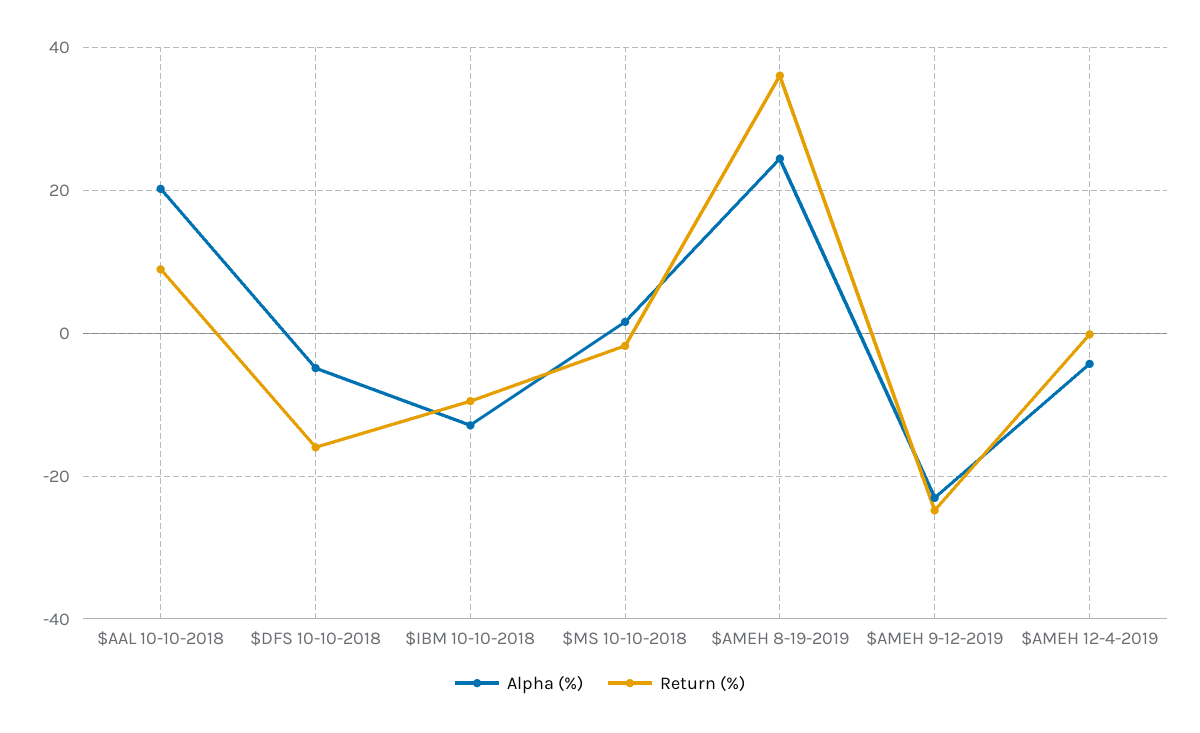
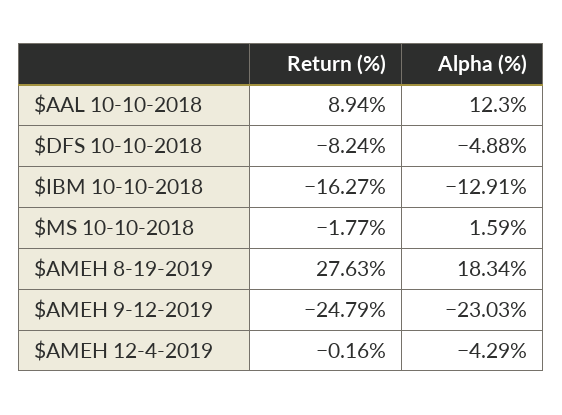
Alpha (%), $AAL 10-10-2018: 20 -> 12.3
Return (%), $DFS 10-10-2018: -16 -> -8.24
Return (%), $IBM 10-10-2018: -10 -> -16.27
Alpha (%), $AMEH 8-19-2019: 24 -> 18.34
Return (%), $AMEH 8-19-2019: 36 -> 27.63

